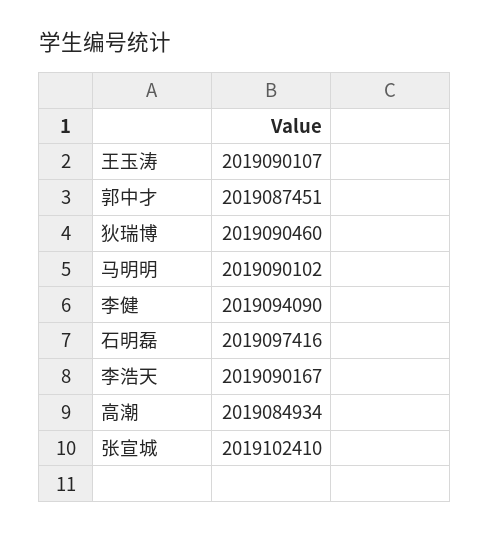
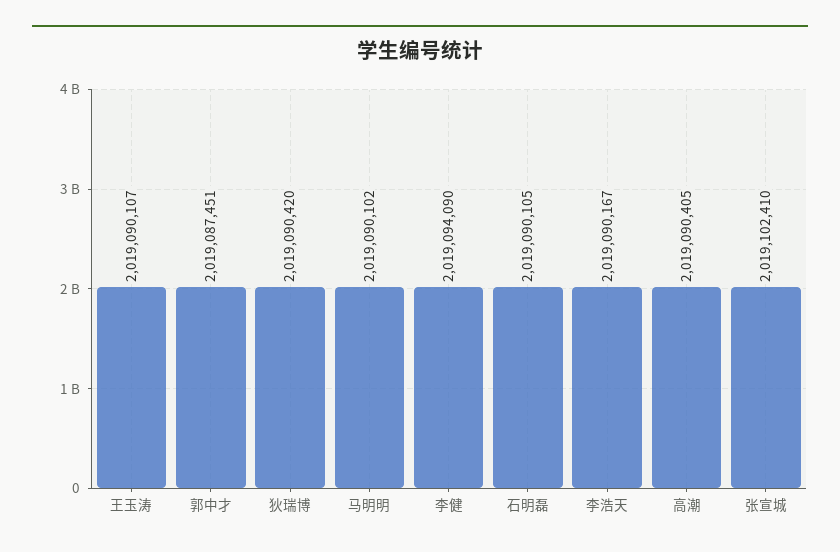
狄瑞博: 2019090460 -> 2019090420
石明磊: 2019097416 -> 2019090105
高潮: 2019084934 -> 2019090405

